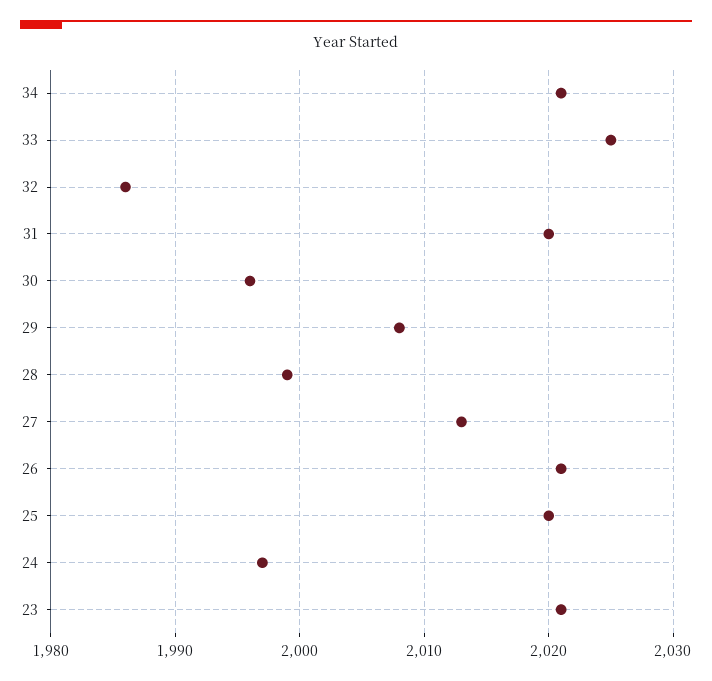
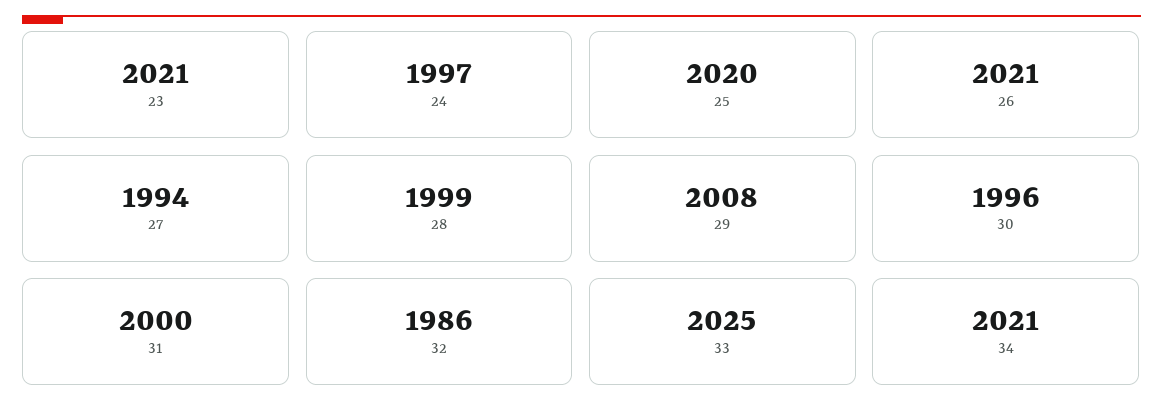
31: 2020 -> 2000
27: 2013 -> 1994

